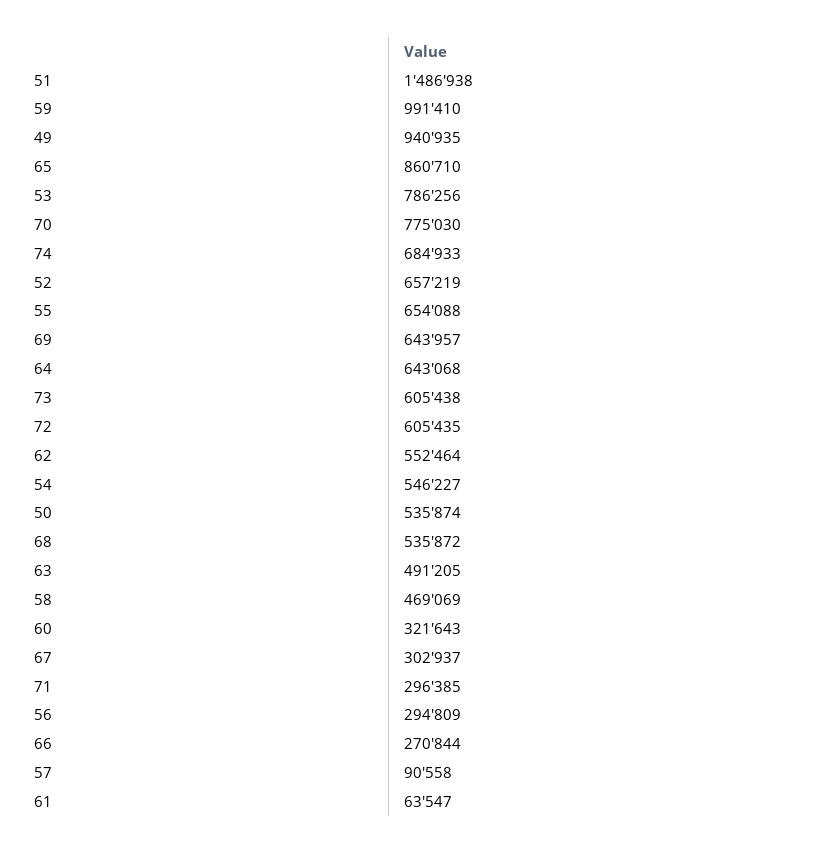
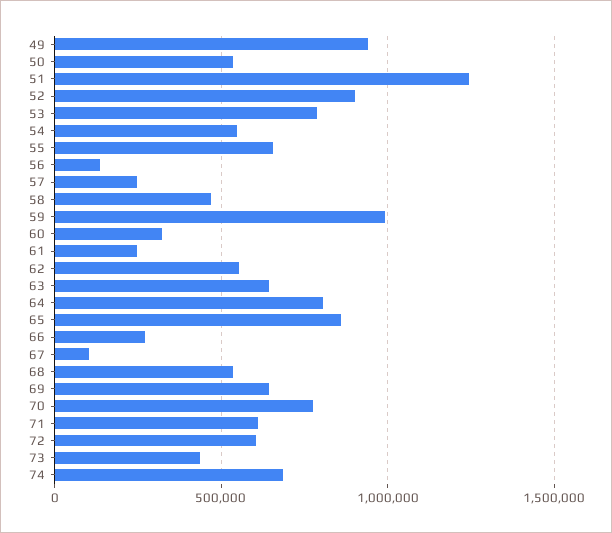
51: 1486938 -> 1250000
52: 657219 -> 900000
64: 643068 -> 800000
73: 605438 -> 450000
63: 491205 -> 650000
67: 302937 -> 100000
71: 296385 -> 600000
56: 294809 -> 150000
57: 90558 -> 250000
61: 63547 -> 250000

